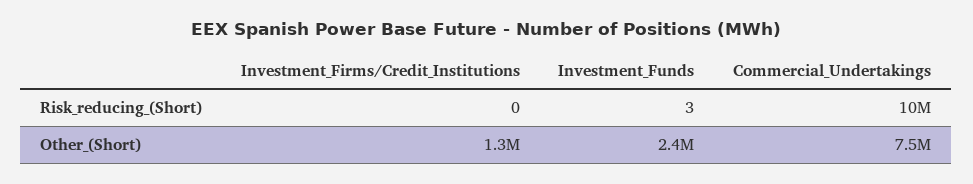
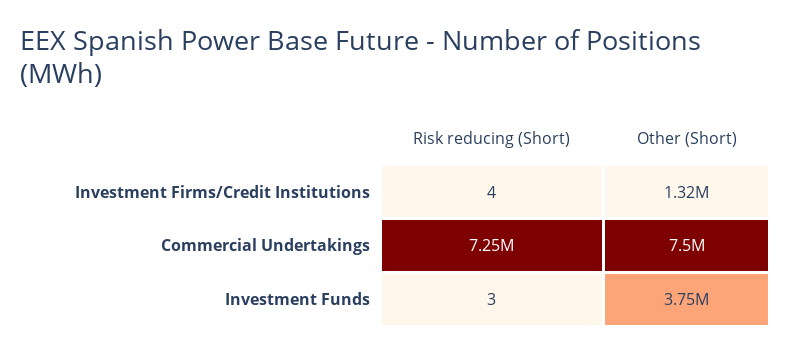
Investment_Firms/Credit_Institutions, Risk_reducing_(Short): 0 -> 4
Commercial_Undertakings, Risk_reducing_(Short): 10000000 -> 7250000
Investment_Funds, Other_(Short): 2400000 -> 3750000

